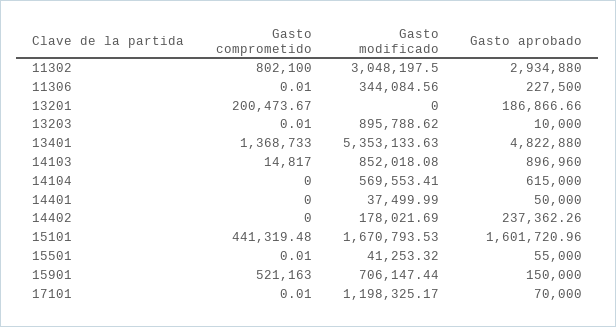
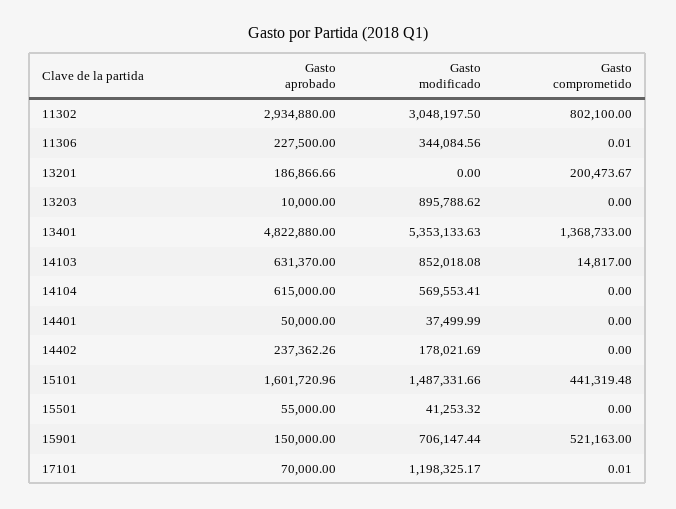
Gasto comprometido, 13203: 0.01 -> 0
Gasto aprobado, 14103: 896960 -> 631370
Gasto modificado, 15101: 1670793.53 -> 1487331.66
Gasto comprometido, 15501: 0.01 -> 0

